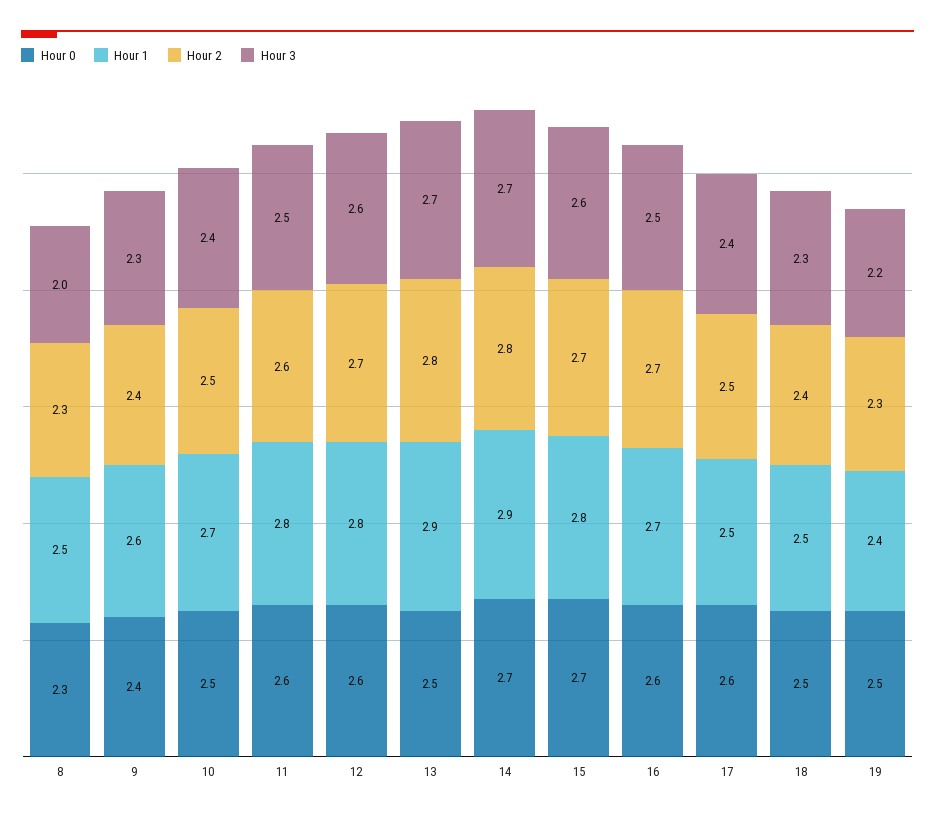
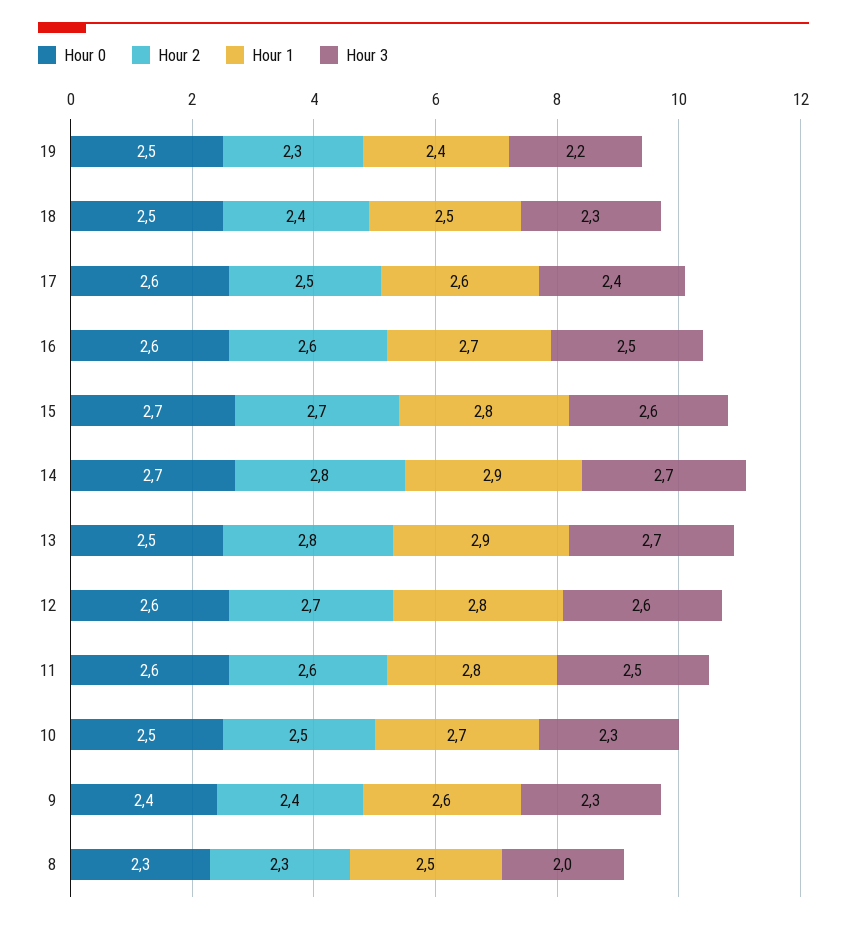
Hour 3, 10: 2.4 -> 2.3
Hour 2, 16: 2.7 -> 2.6
Hour 1, 17: 2.5 -> 2.6

